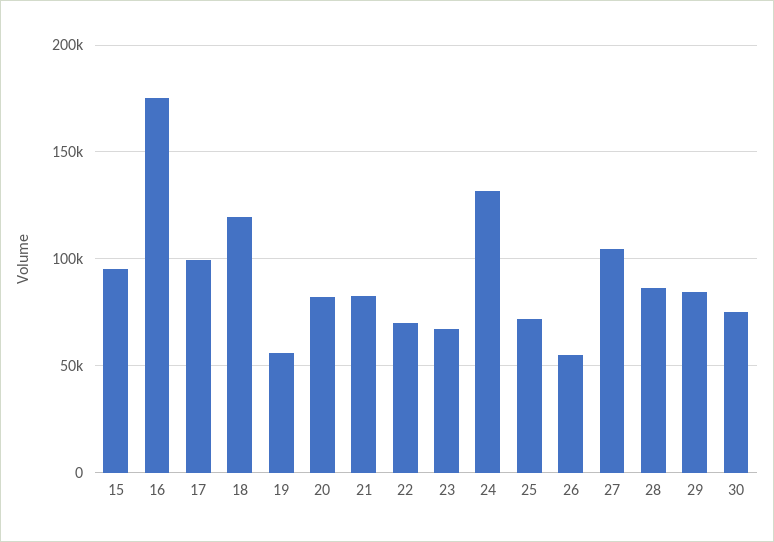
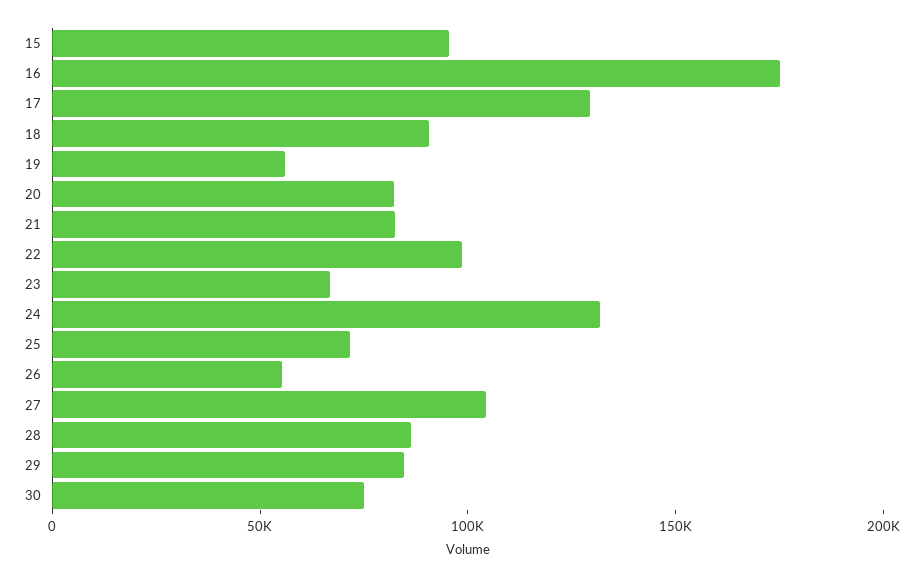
17: 100000 -> 130000
18: 120000 -> 90000
22: 70000 -> 100000

